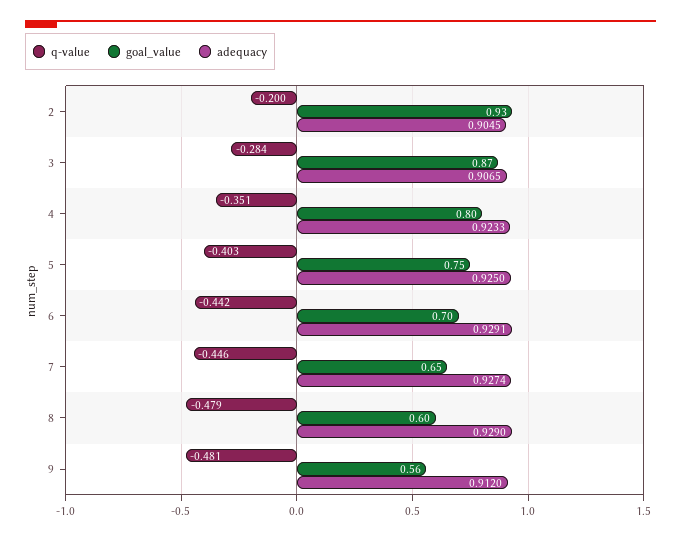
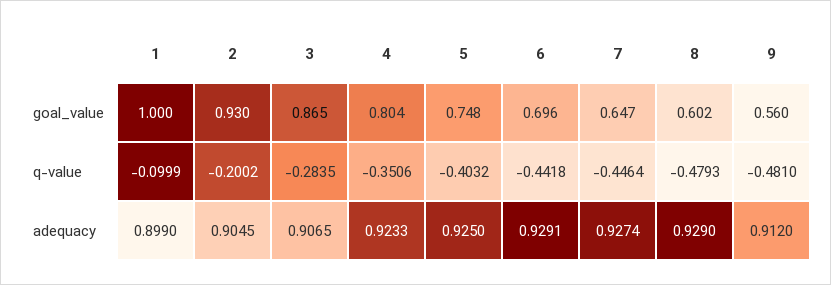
goal_value, 1: none -> 1
q-value, 1: none -> -0.0999
adequacy, 1: none -> 0.899

